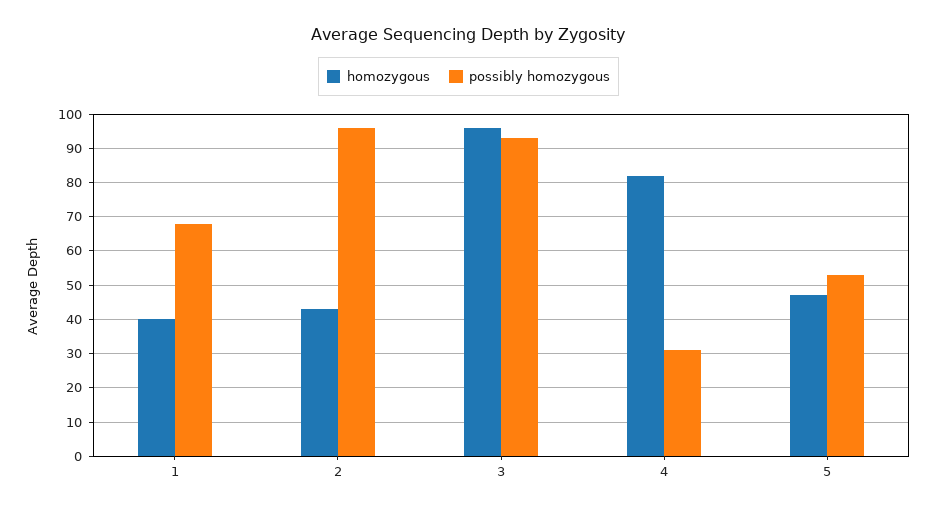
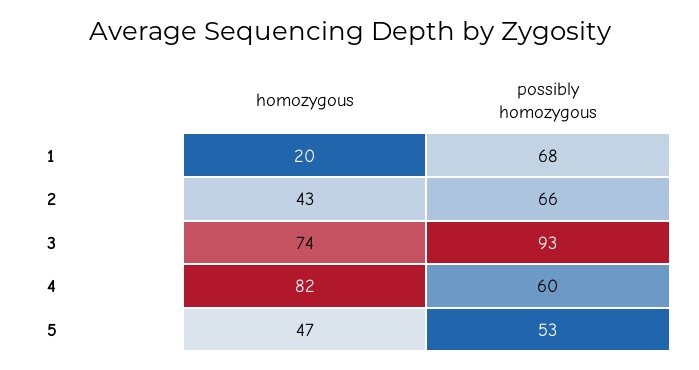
homozygous, 1: 40 -> 20
possibly homozygous, 2: 95 -> 66
homozygous, 3: 95 -> 74
possibly homozygous, 4: 30 -> 60

